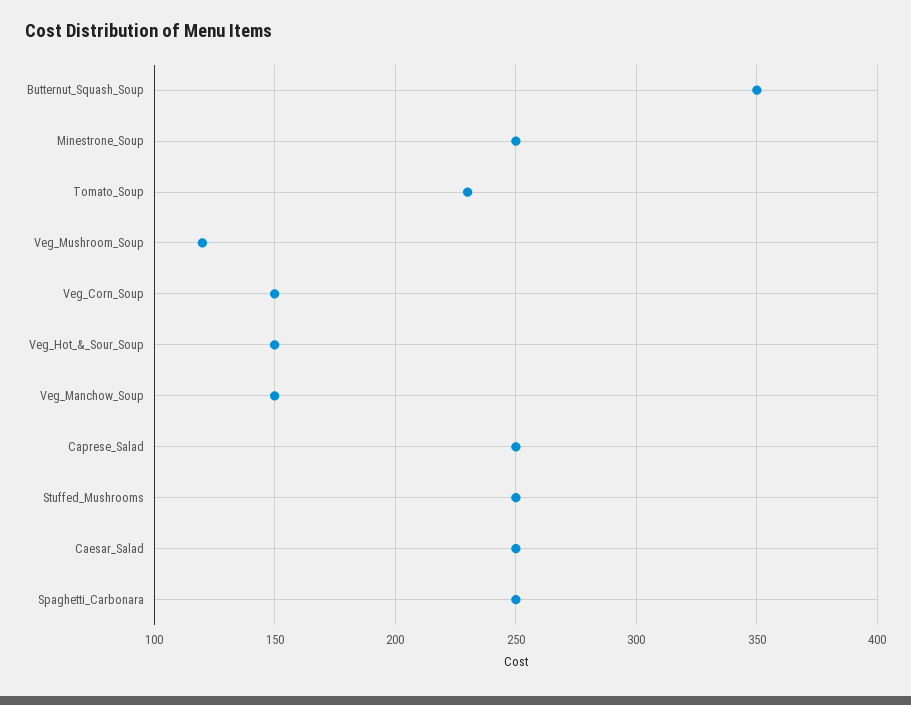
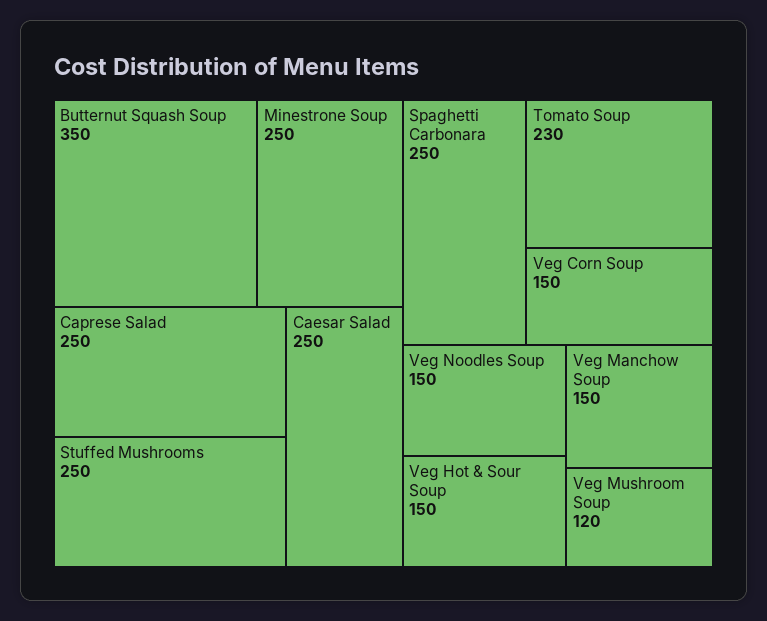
Veg Noodles Soup: none -> 150

